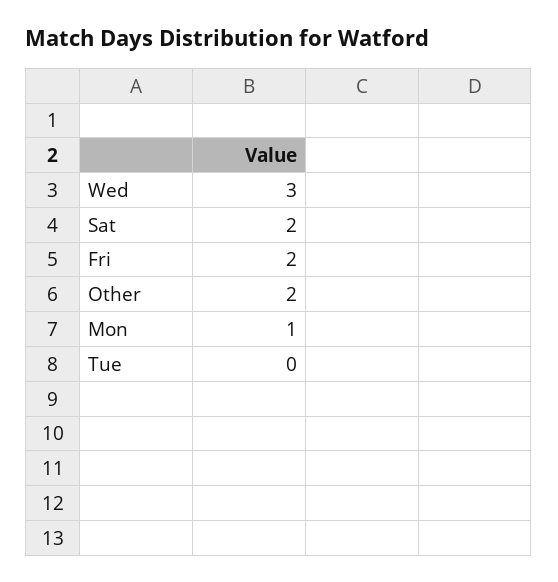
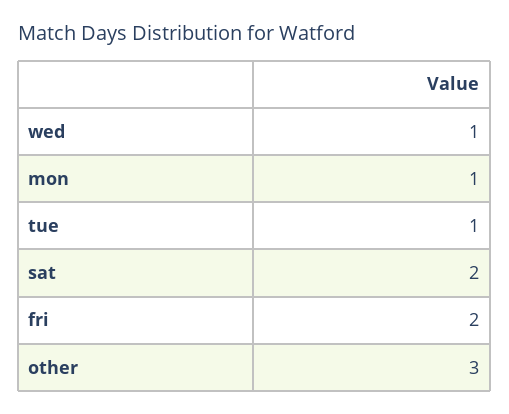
Wed: 3 -> 1
Other: 2 -> 3
Tue: 0 -> 1

